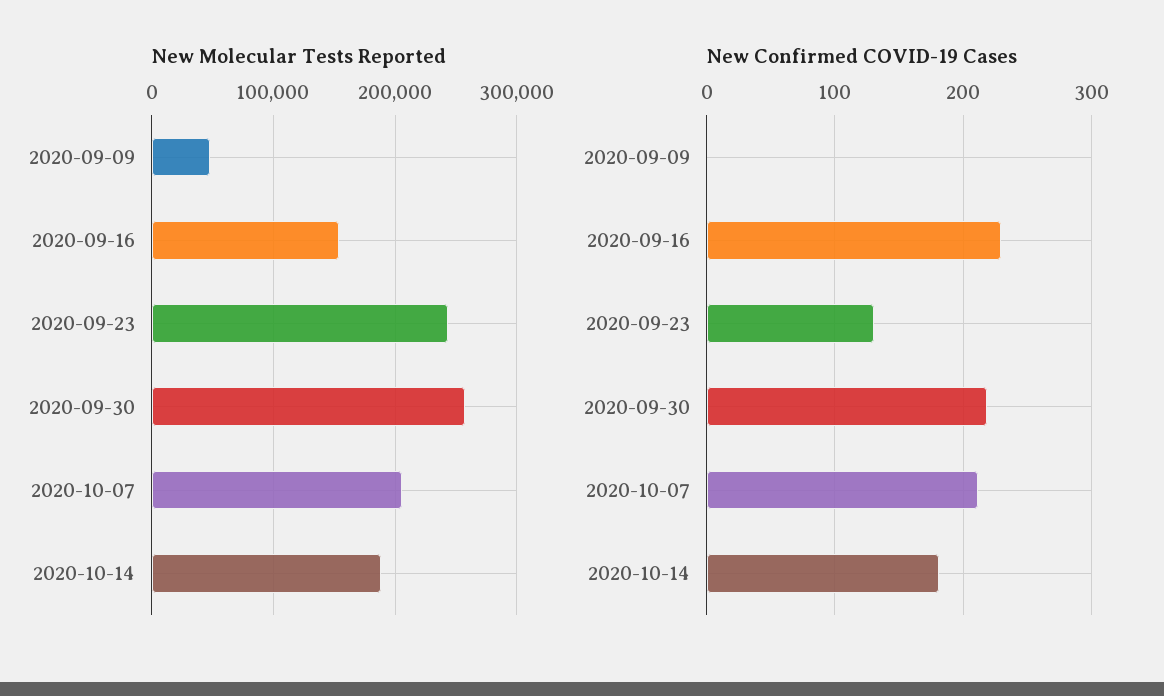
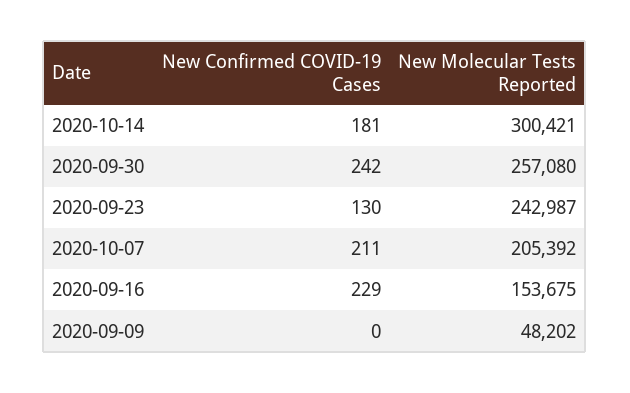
New Molecular Tests Reported, 2020-10-14: 190000 -> 300421
New Confirmed COVID-19 Cases, 2020-09-30: 220 -> 242

